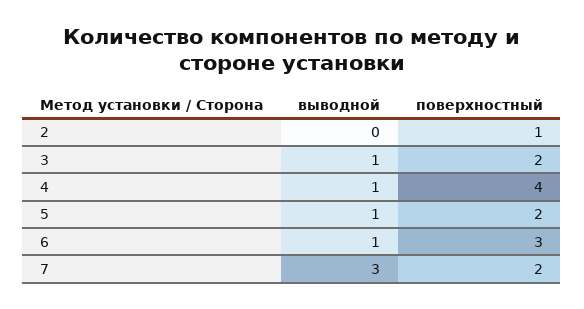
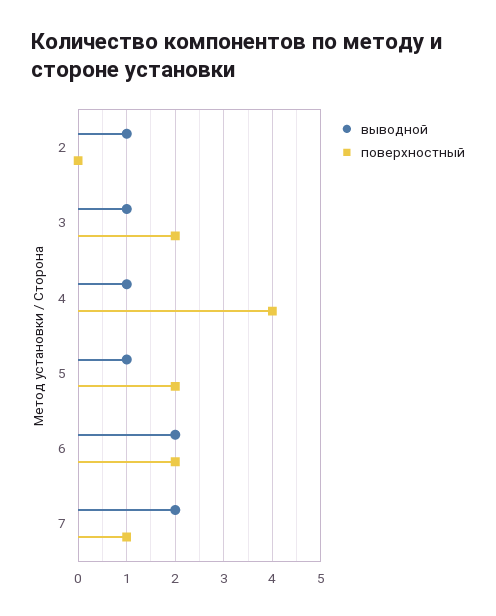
выводной, 2: 0 -> 1
поверхностный, 2: 1 -> 0
выводной, 6: 1 -> 2
поверхностный, 6: 3 -> 2
выводной, 7: 3 -> 2
поверхностный, 7: 2 -> 1

